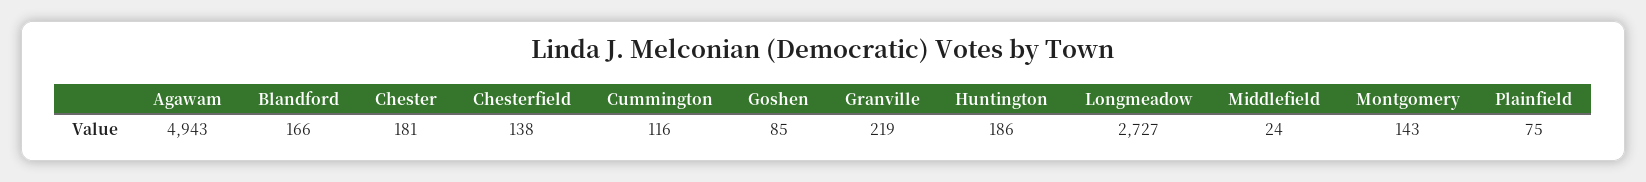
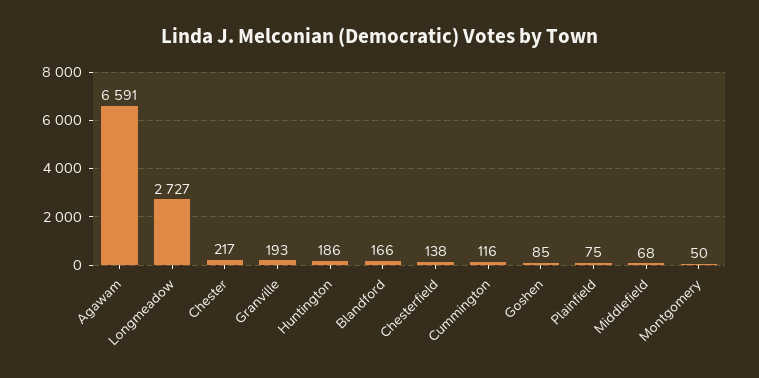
Agawam: 4943 -> 6591
Chester: 181 -> 217
Granville: 219 -> 193
Middlefield: 24 -> 68
Montgomery: 143 -> 50

